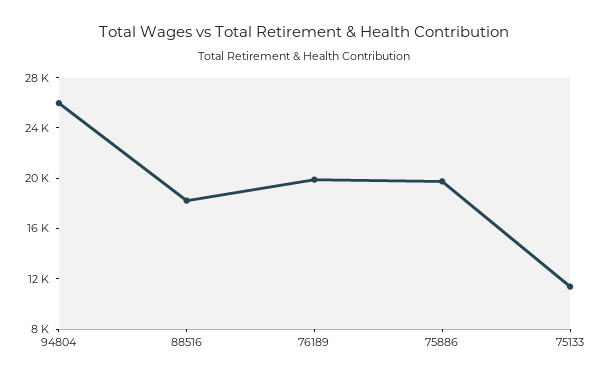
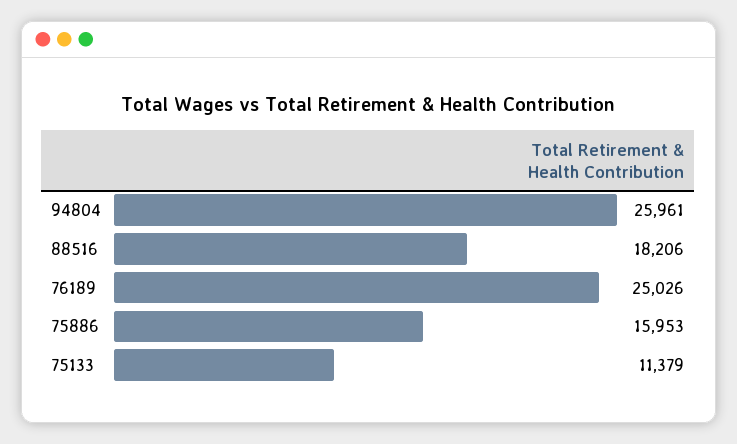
76189: 20000 -> 25026
75886: 20000 -> 15953

